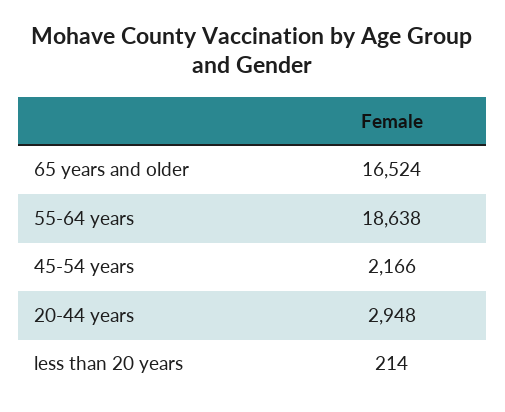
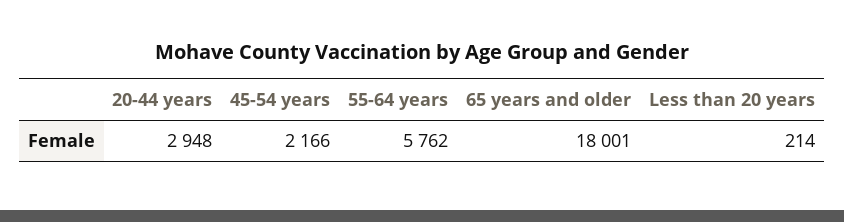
65 years and older: 16524 -> 18001
55-64 years: 18638 -> 5762

